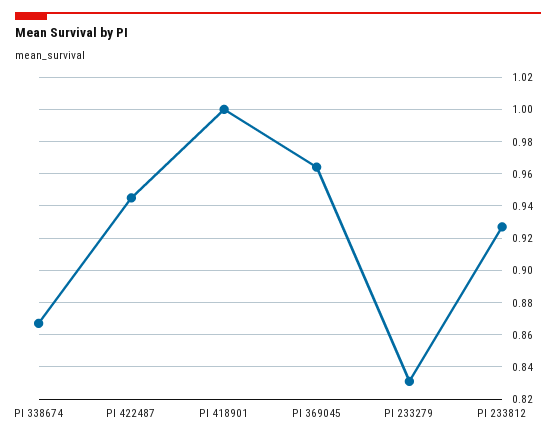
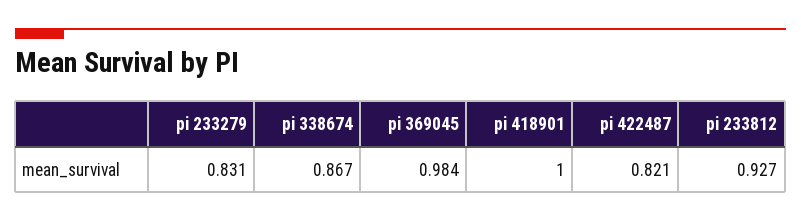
PI 422487: 0.945 -> 0.821
PI 369045: 0.965 -> 0.984

